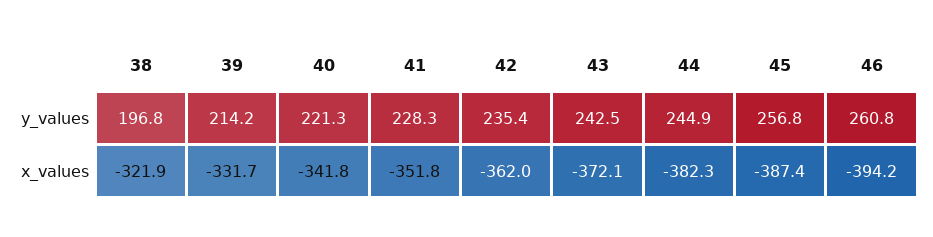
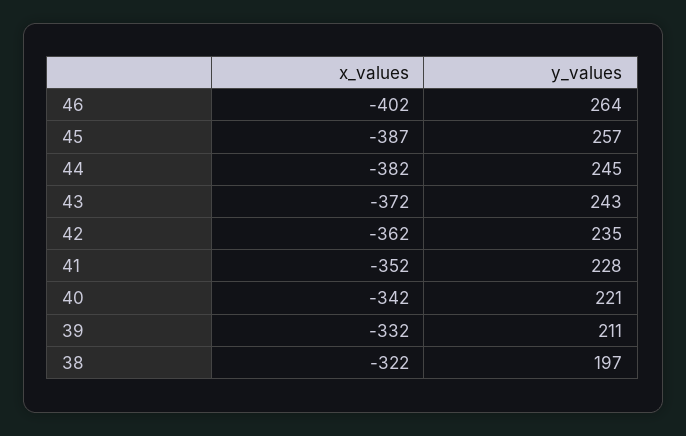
39, y_values: 214.2 -> 211
46, y_values: 260.8 -> 264
46, x_values: -394.2 -> -402

